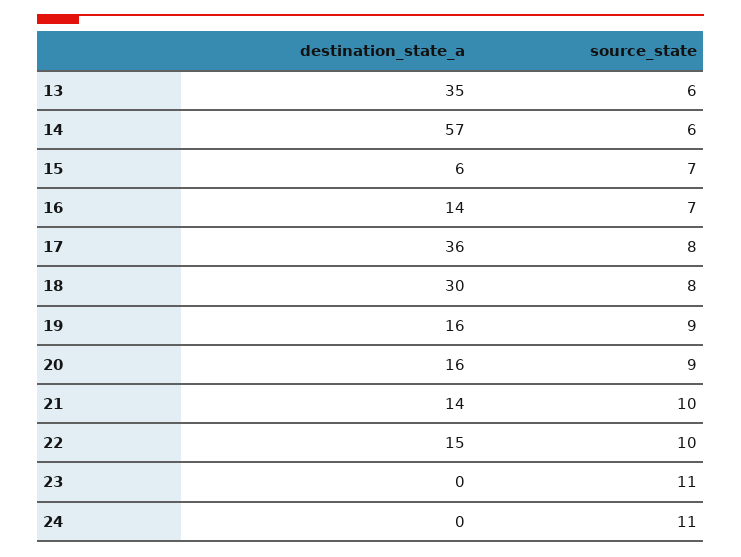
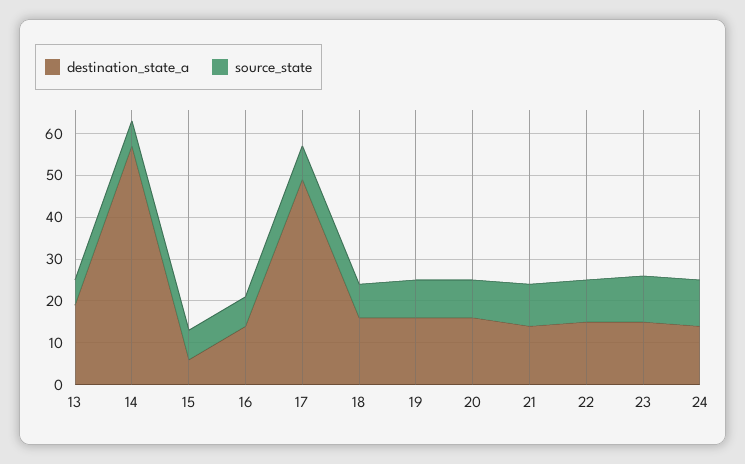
destination_state_a, 13: 35 -> 20
destination_state_a, 17: 36 -> 50
destination_state_a, 18: 30 -> 15
destination_state_a, 23: 0 -> 15
destination_state_a, 24: 0 -> 15

